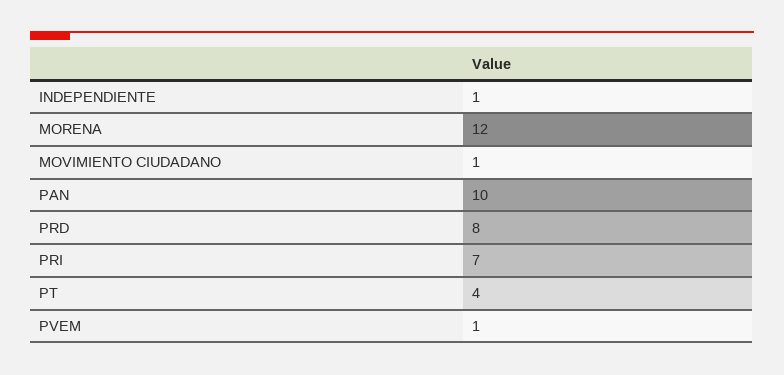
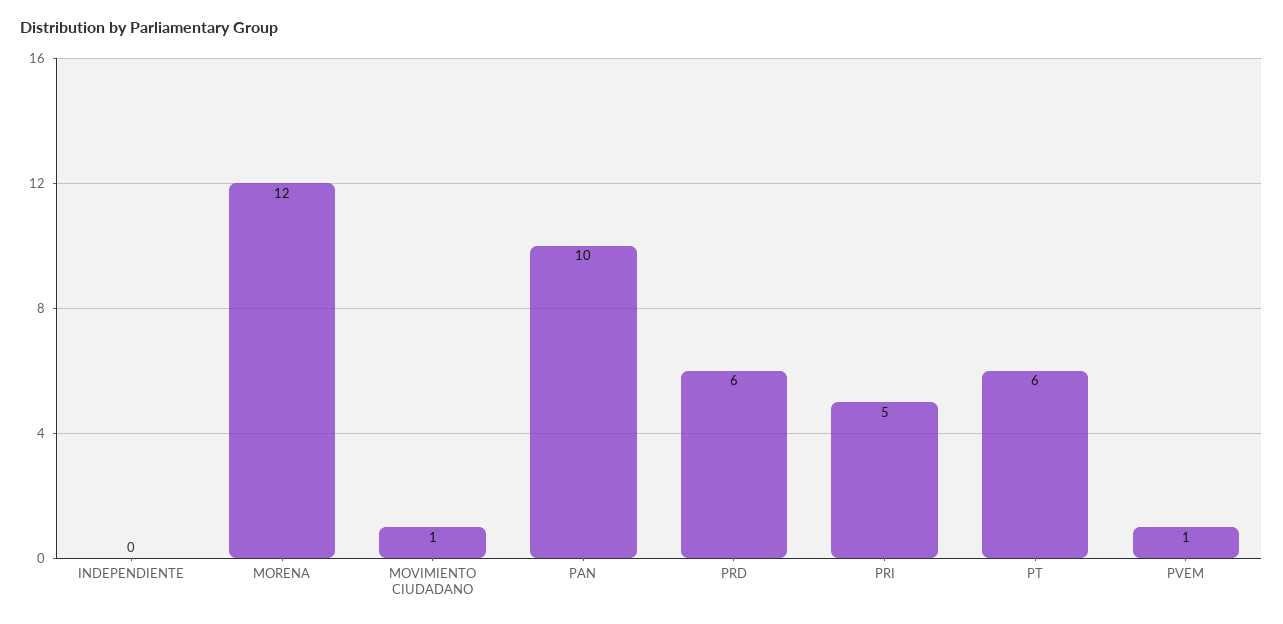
INDEPENDIENTE: 1 -> 0
PRD: 8 -> 6
PRI: 7 -> 5
PT: 4 -> 6

